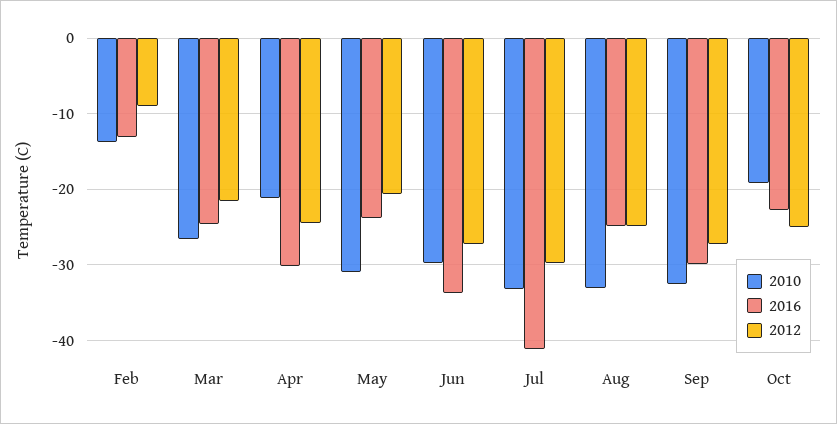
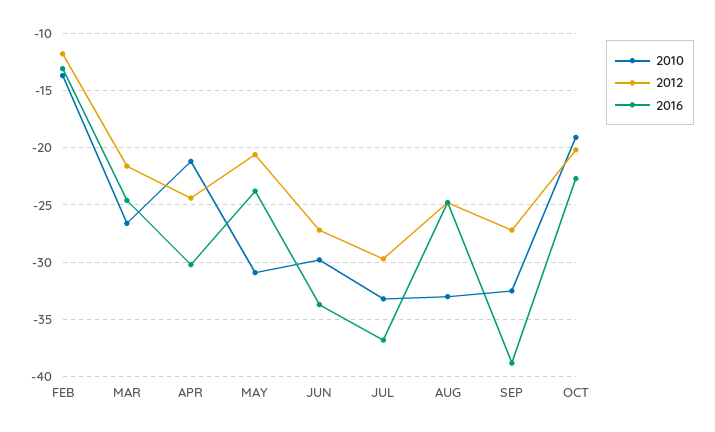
2012, Feb: -9 -> -12
2016, Jul: -41 -> -37
2016, Sep: -30 -> -39
2012, Oct: -25 -> -20

